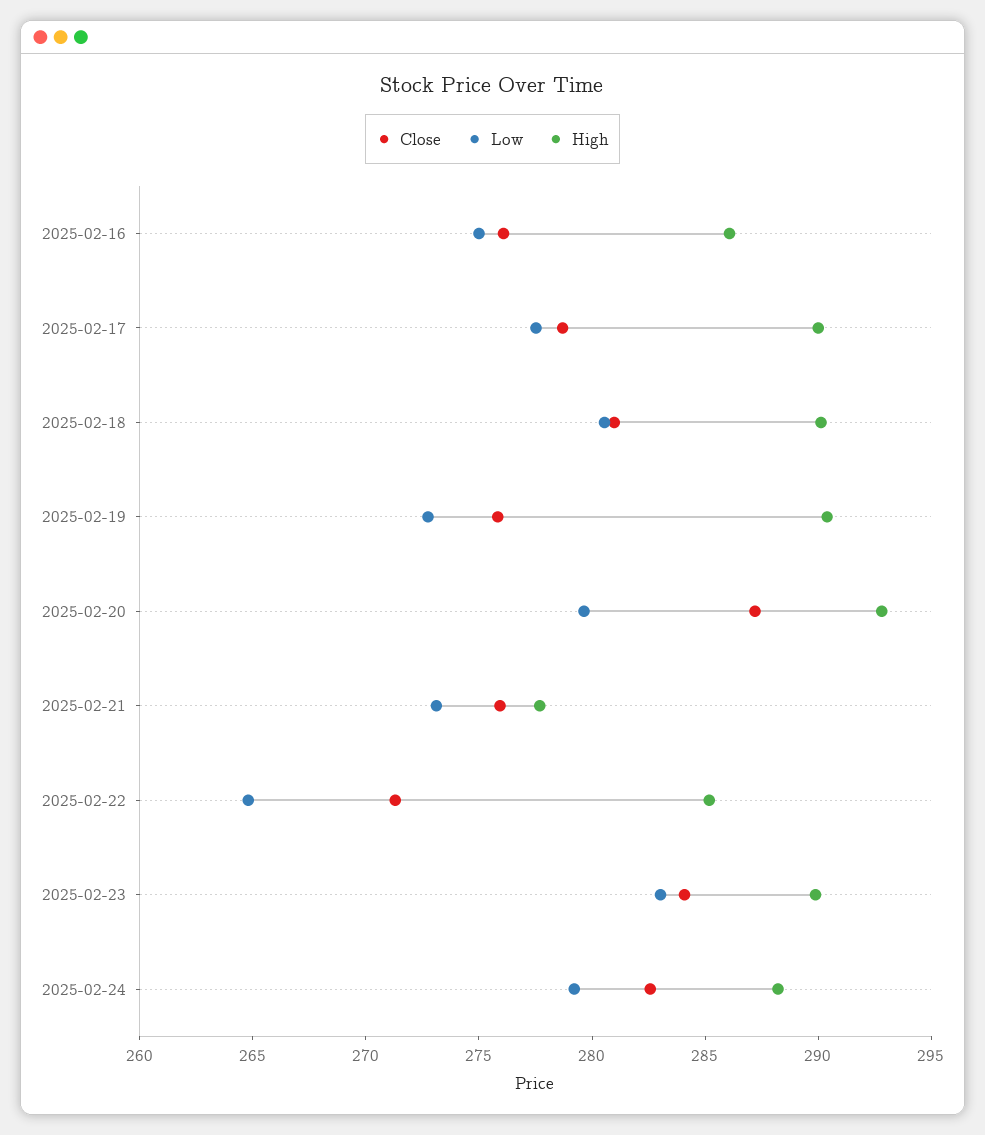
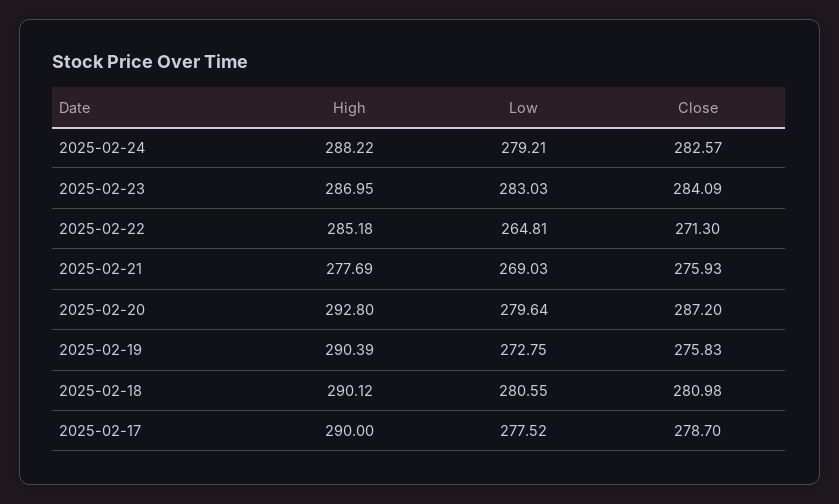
Close, 2025-02-16: 276 -> none
Low, 2025-02-16: 275 -> none
High, 2025-02-16: 286 -> none
Low, 2025-02-21: 273 -> 269.03
High, 2025-02-23: 290 -> 286.95

